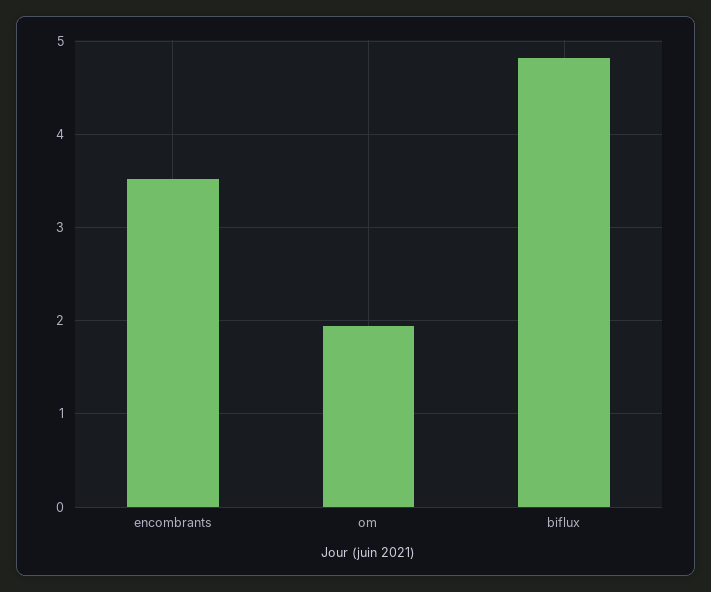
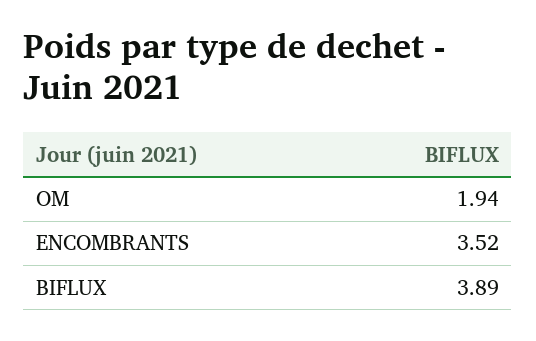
biflux: 4.8 -> 3.89

